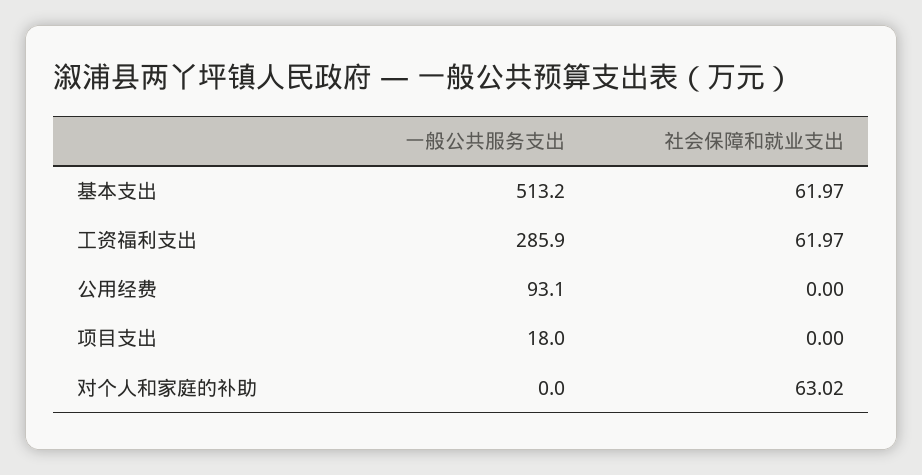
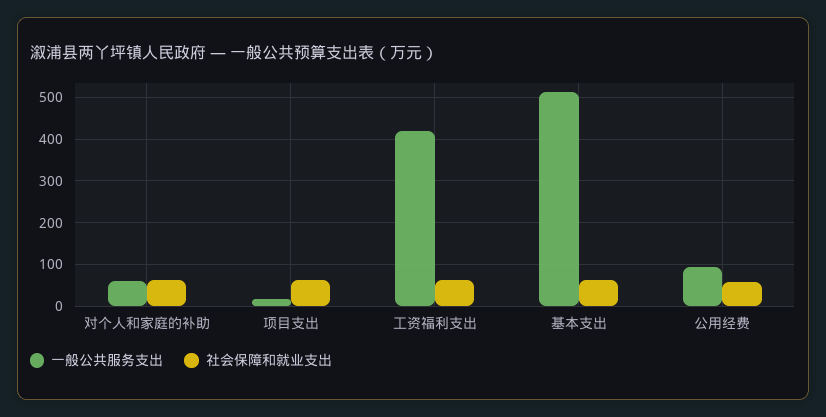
一般公共服务支出, 工资福利支出: 285.9 -> 420
社会保障和就业支出, 公用经费: 0 -> 60
社会保障和就业支出, 项目支出: 0 -> 60
一般公共服务支出, 对个人和家庭的补助: 0 -> 60

